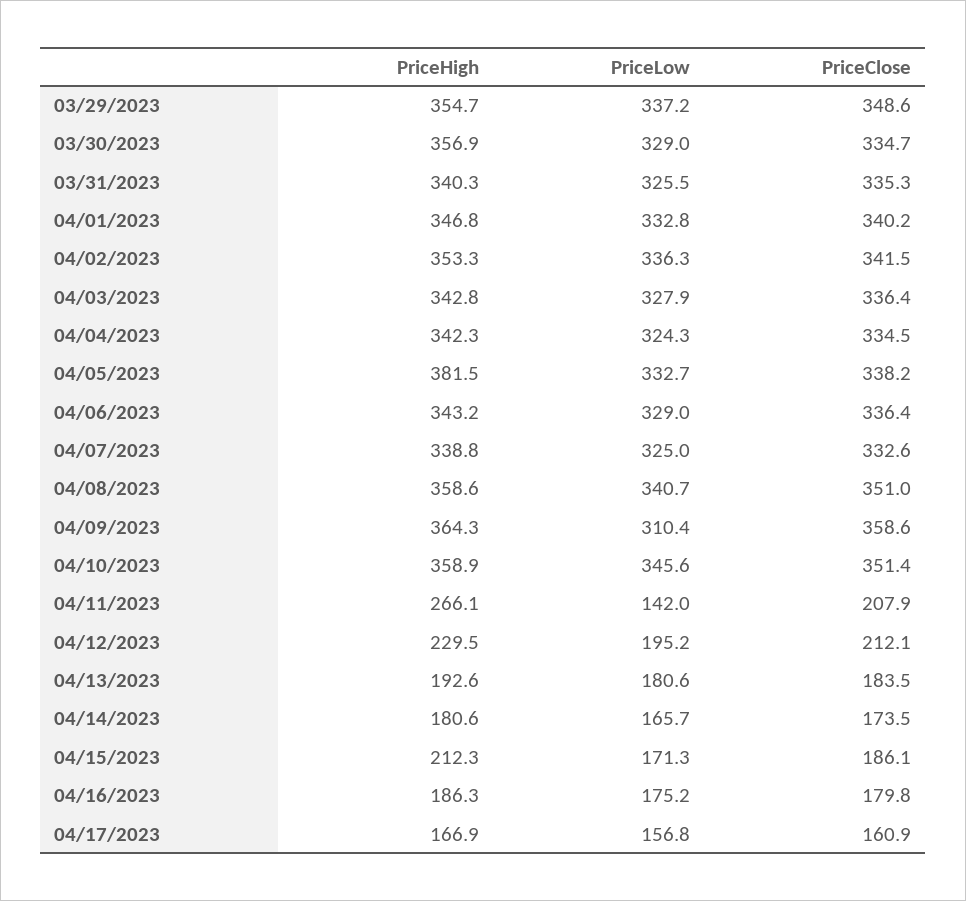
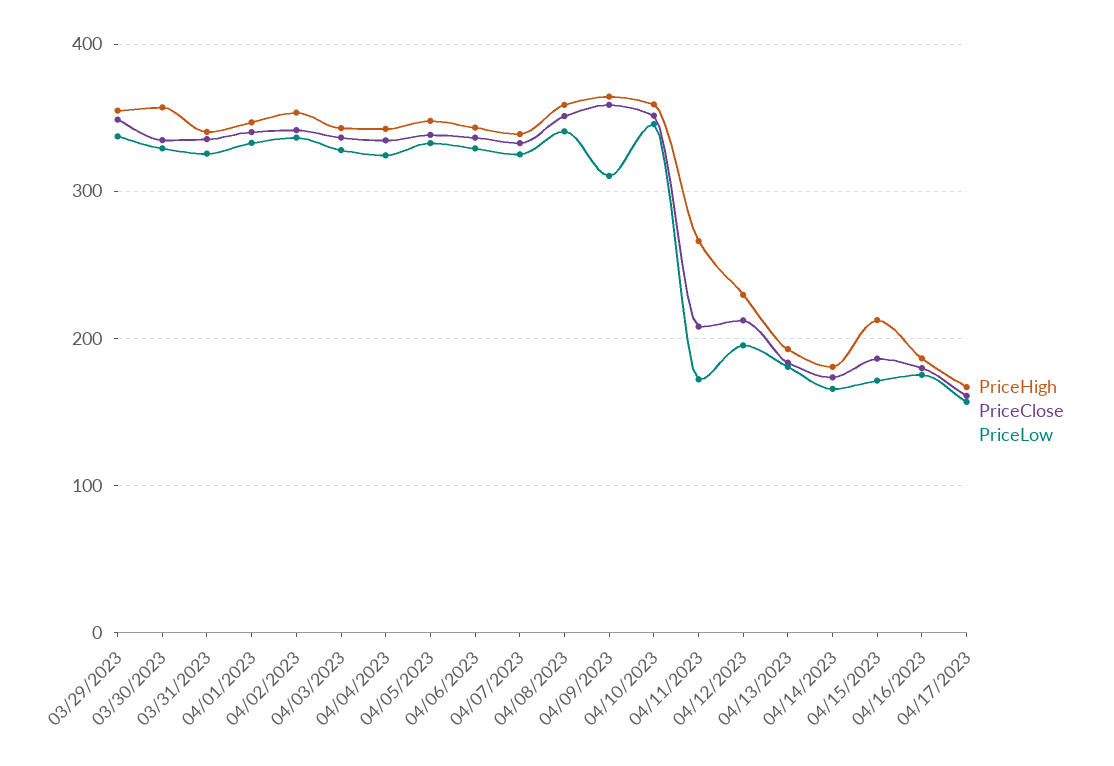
PriceHigh, 04/05/2023: 381.5 -> 350
PriceLow, 04/11/2023: 142 -> 170

